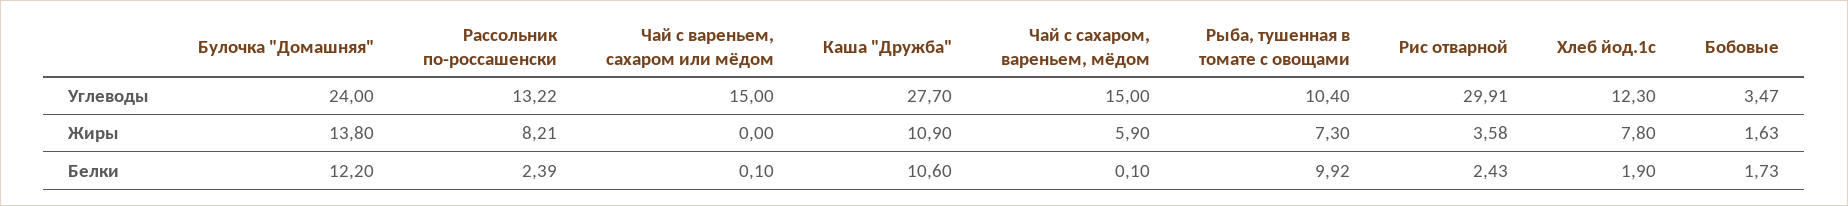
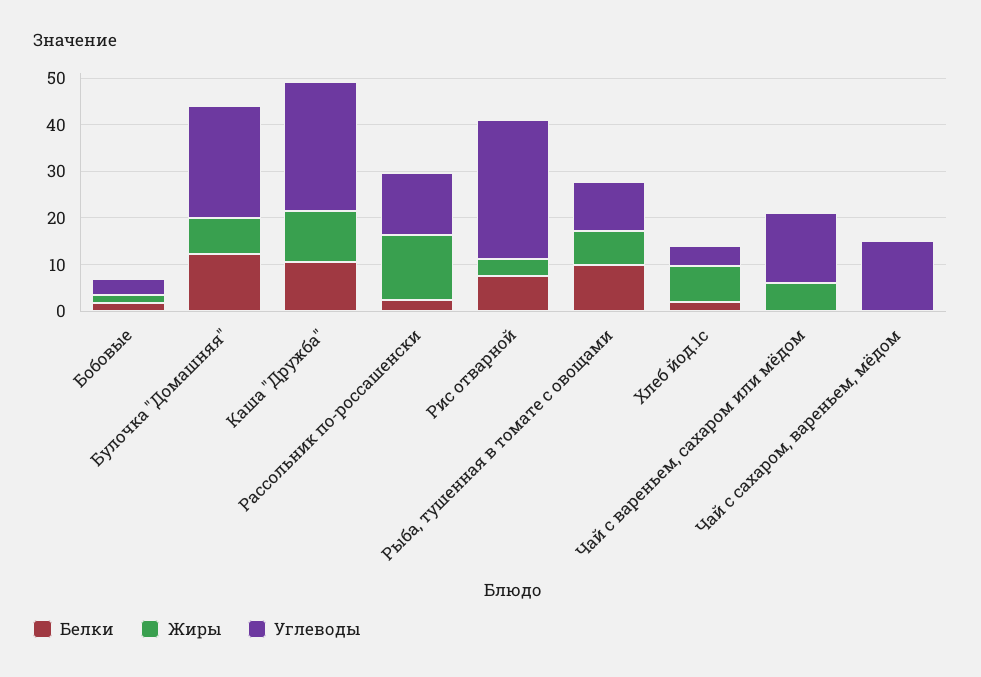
Углеводы, Хлеб йод.1с: 12.3 -> 4
Жиры, Булочка "Домашняя": 13.8 -> 8
Жиры, Рассольник по-россашенски: 8.21 -> 14
Жиры, Чай с вареньем, сахаром или мёдом: 0 -> 6
Жиры, Чай с сахаром, вареньем, мёдом: 5.9 -> 0
Белки, Рис отварной: 2.43 -> 8

